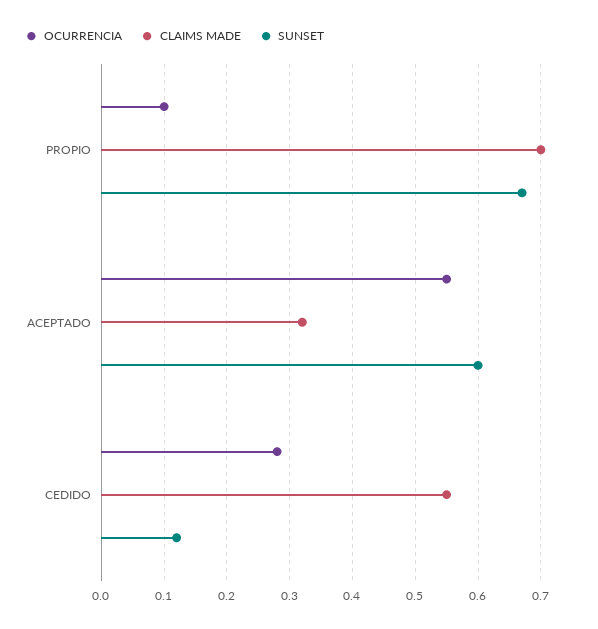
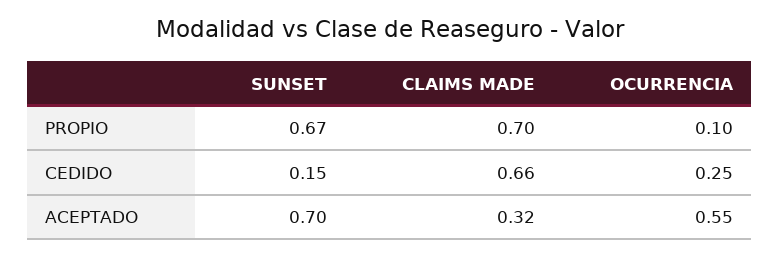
SUNSET, ACEPTADO: 0.6 -> 0.7
OCURRENCIA, CEDIDO: 0.28 -> 0.25
CLAIMS MADE, CEDIDO: 0.55 -> 0.66
SUNSET, CEDIDO: 0.12 -> 0.15

